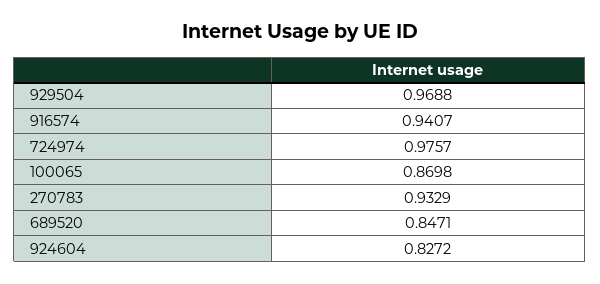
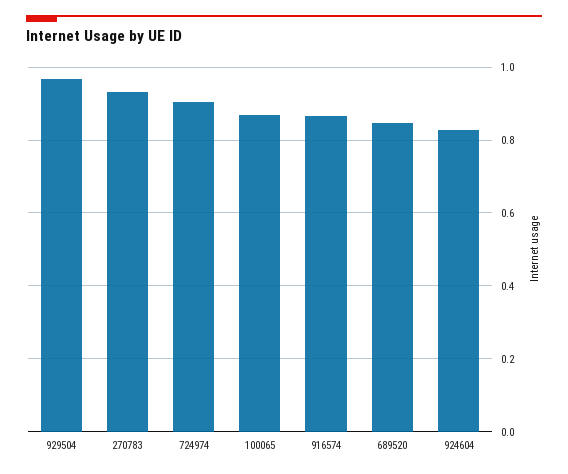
916574: 0.9407 -> 0.86
724974: 0.9757 -> 0.9

